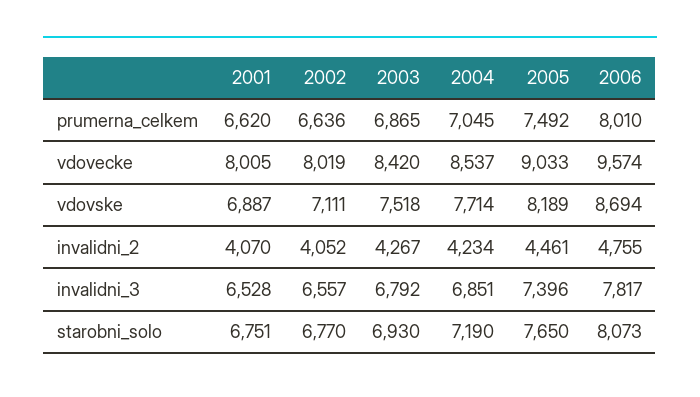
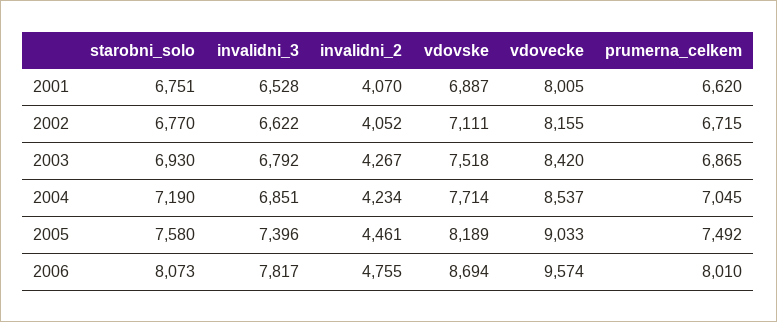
2002, prumerna_celkem: 6636 -> 6715
2002, vdovecke: 8019 -> 8155
2002, invalidni_3: 6557 -> 6622
2005, starobni_solo: 7650 -> 7580

